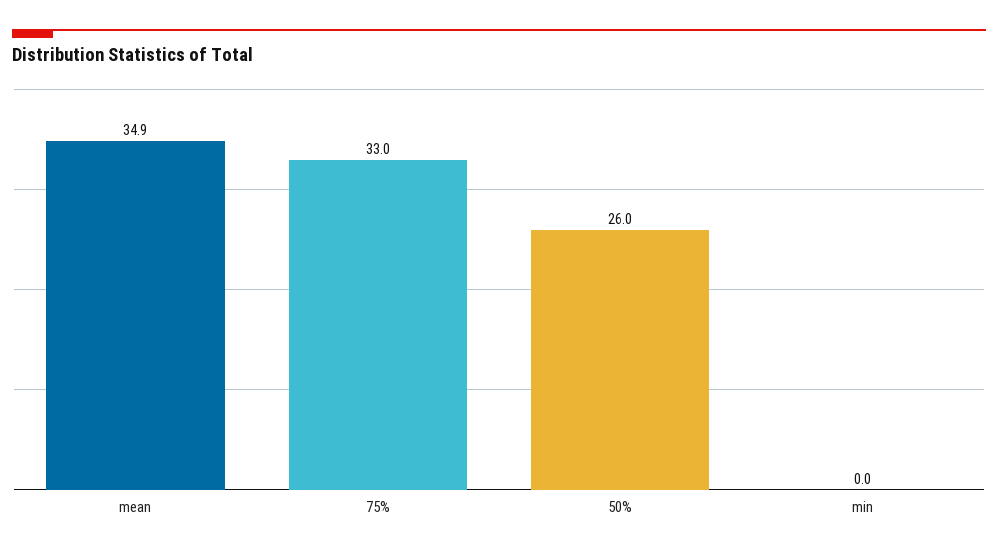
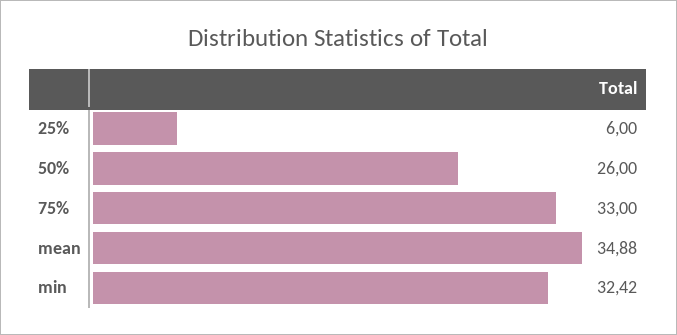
min: 0 -> 32.42
25%: none -> 6

